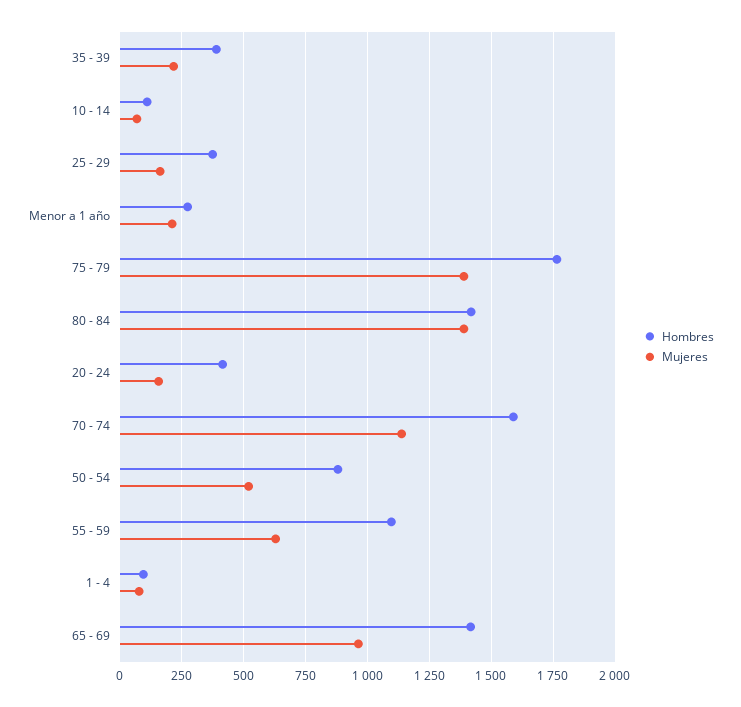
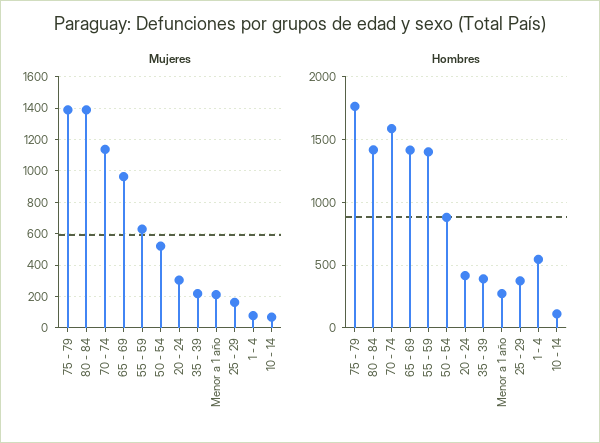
Mujeres, 20 - 24: 150 -> 300
Hombres, 55 - 59: 1100 -> 1400
Hombres, 1 - 4: 100 -> 550

